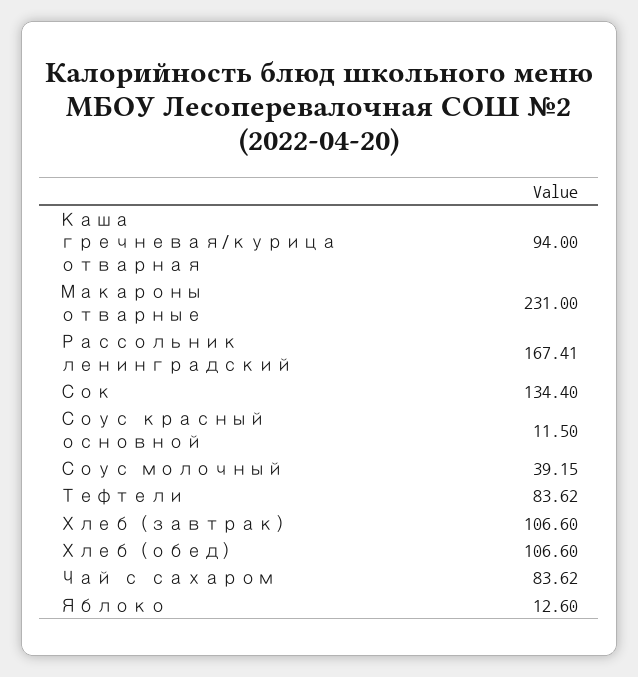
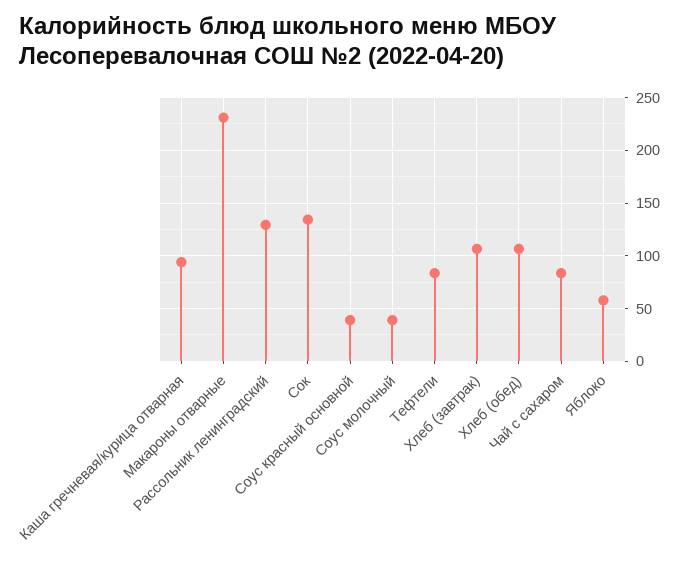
Рассольник ленинградский: 167.41 -> 130
Соус красный основной: 11.5 -> 40
Яблоко: 12.6 -> 60

